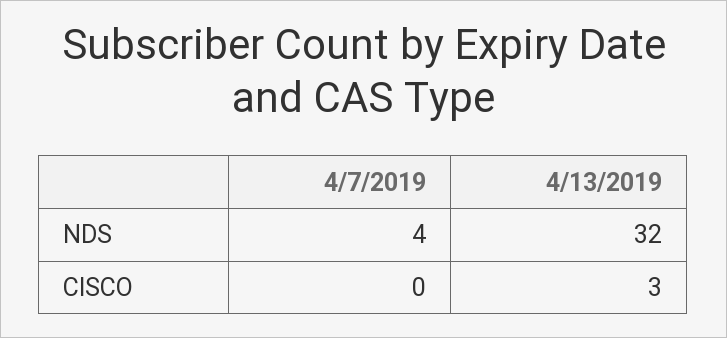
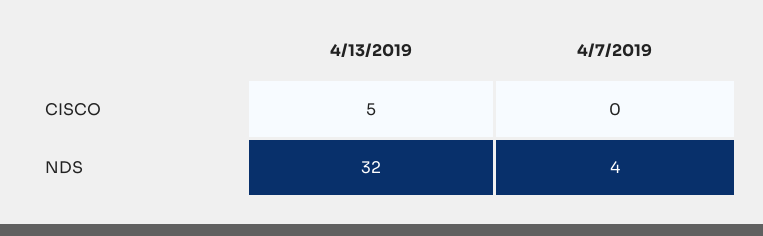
4/13/2019, CISCO: 3 -> 5

